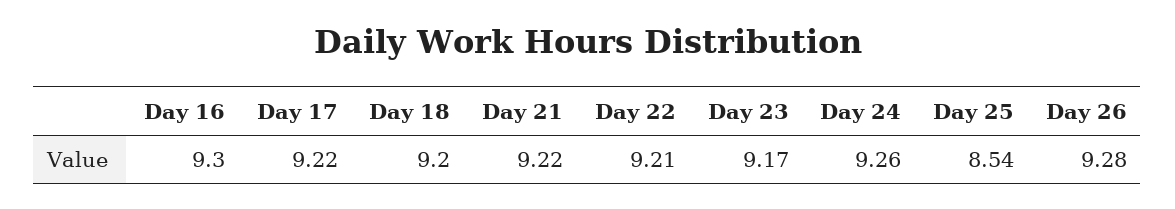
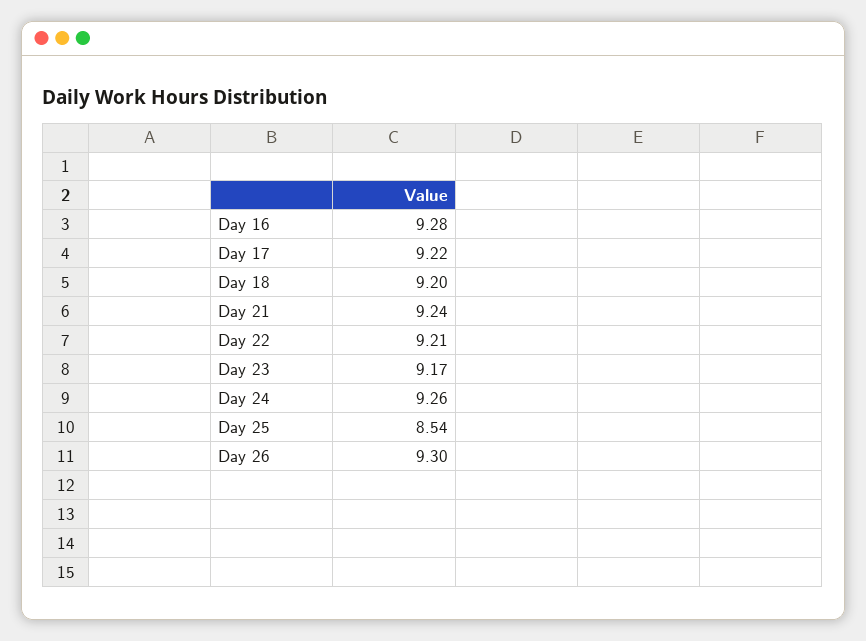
Day 16: 9.3 -> 9.28
Day 21: 9.22 -> 9.24
Day 26: 9.28 -> 9.3

